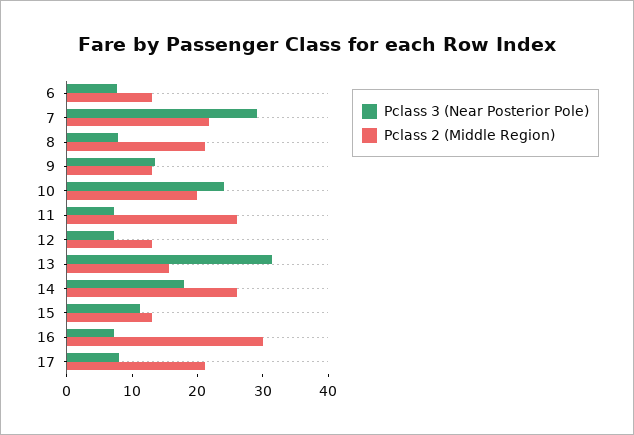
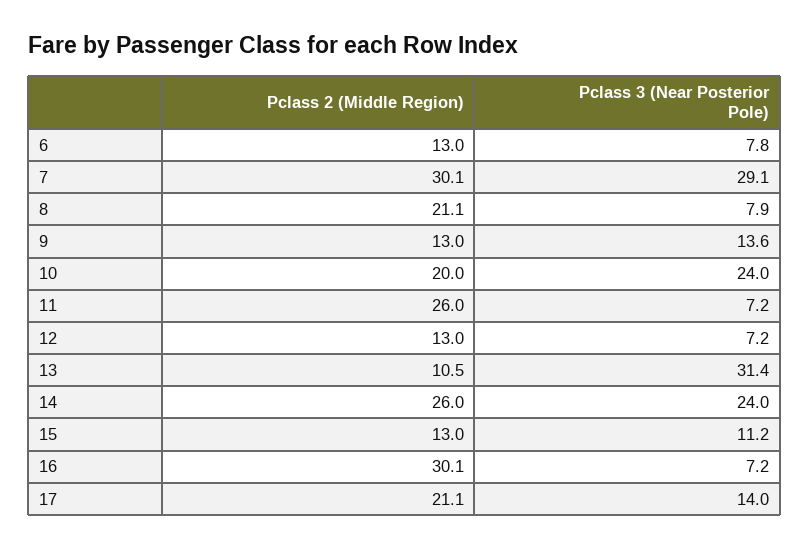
Pclass 2 (Middle Region), 7: 22 -> 30.1
Pclass 2 (Middle Region), 13: 16 -> 10.5
Pclass 3 (Near Posterior Pole), 14: 18 -> 24
Pclass 3 (Near Posterior Pole), 17: 8 -> 14

